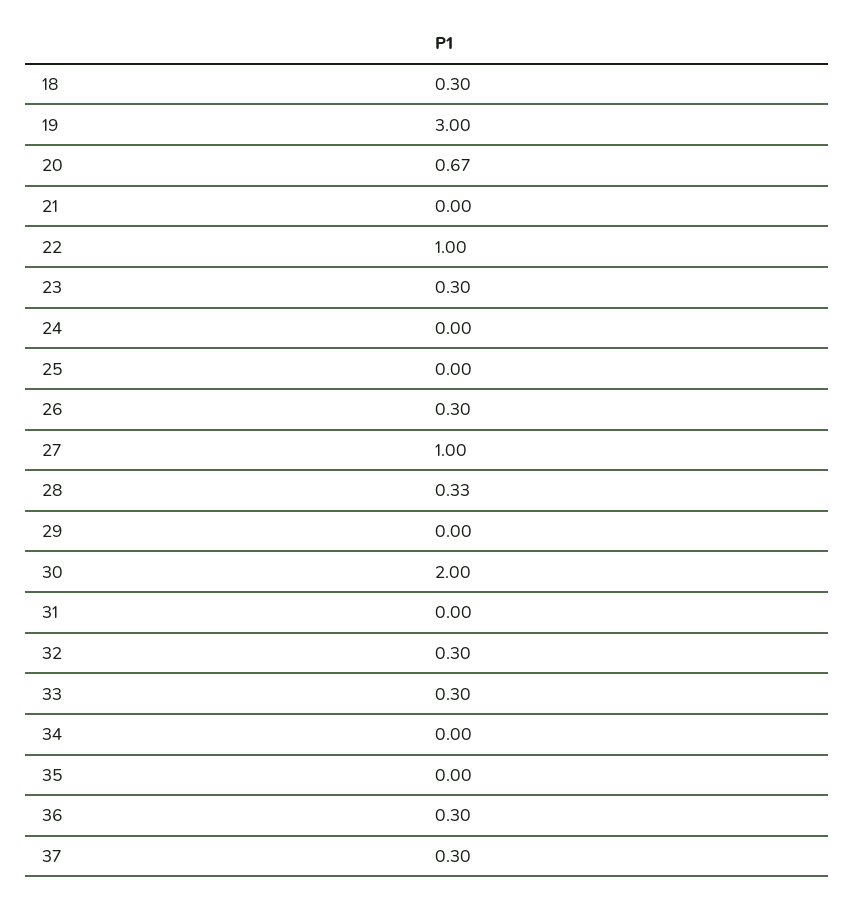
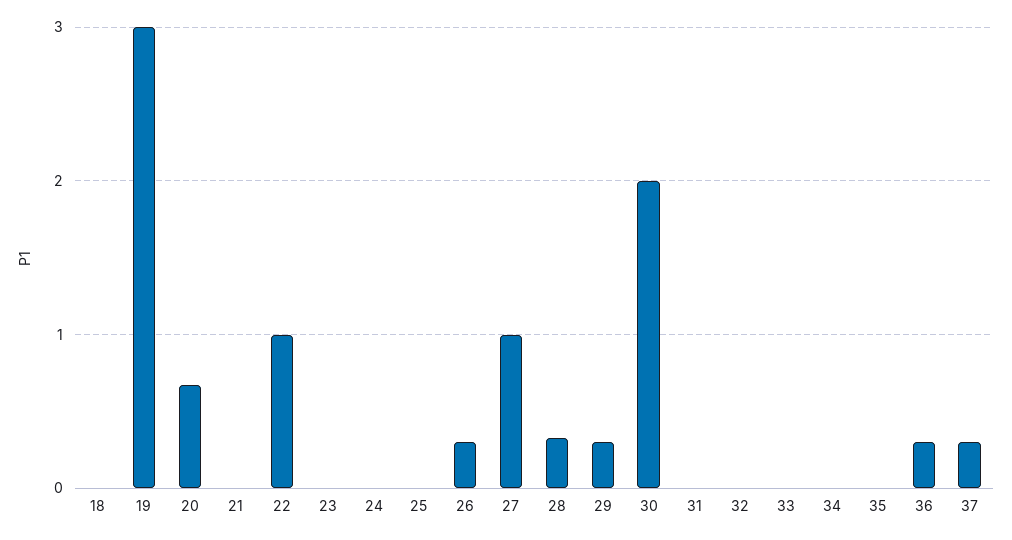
18: 0.3 -> 0
23: 0.3 -> 0
29: 0 -> 0.3
32: 0.3 -> 0
33: 0.3 -> 0

